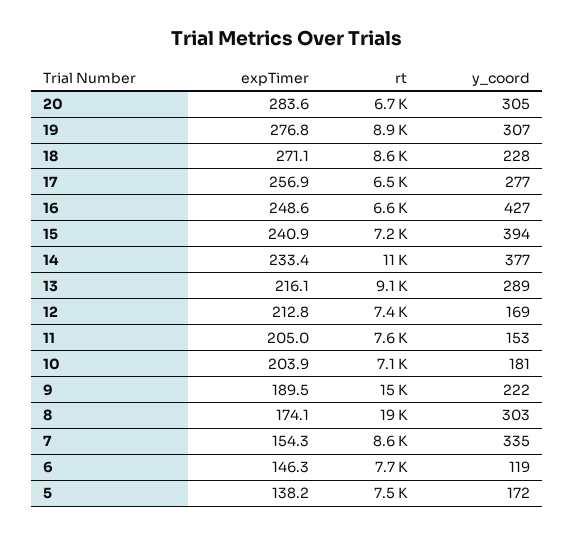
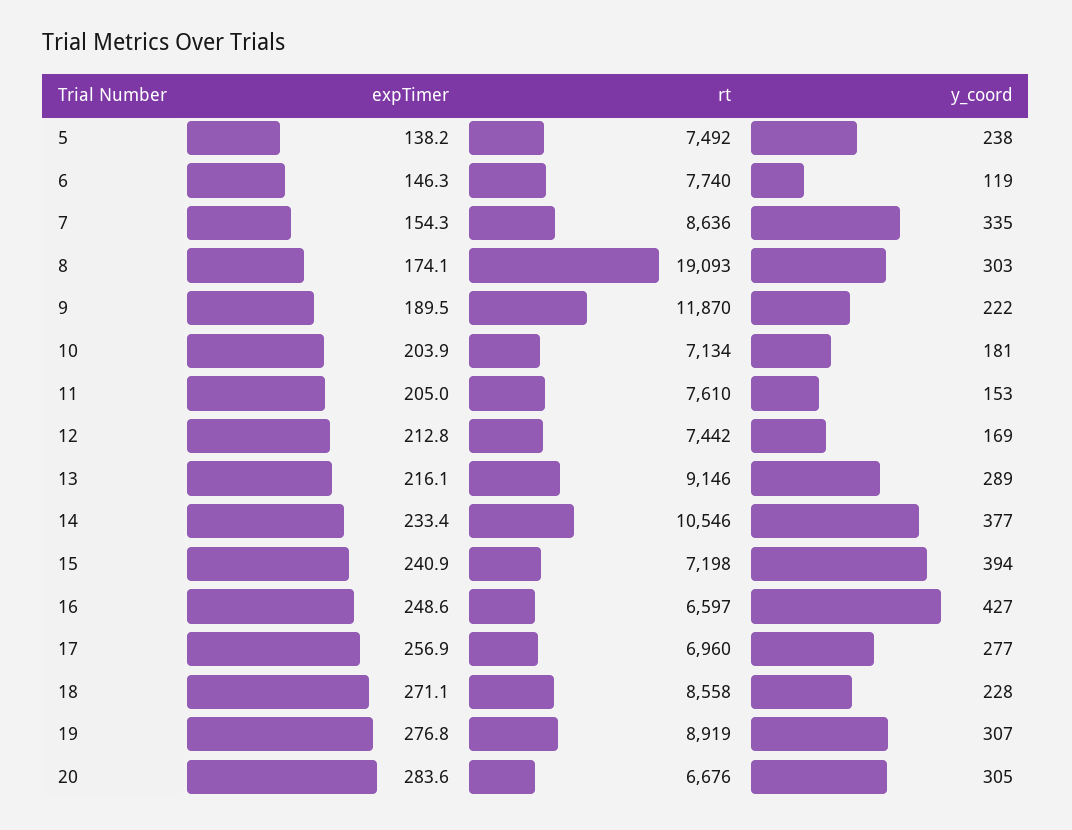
rt, 17: 6500 -> 6960
rt, 9: 15000 -> 11870
y_coord, 5: 172 -> 238

